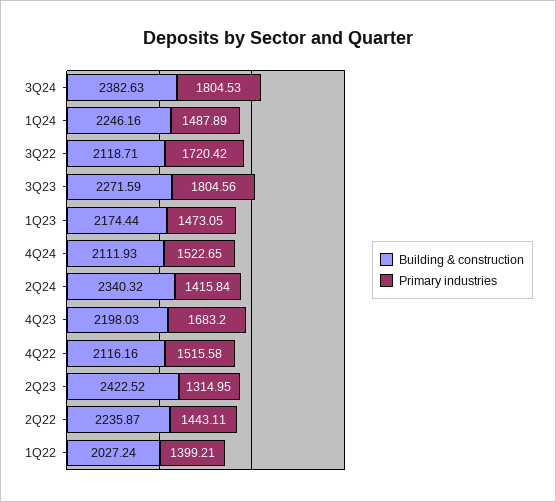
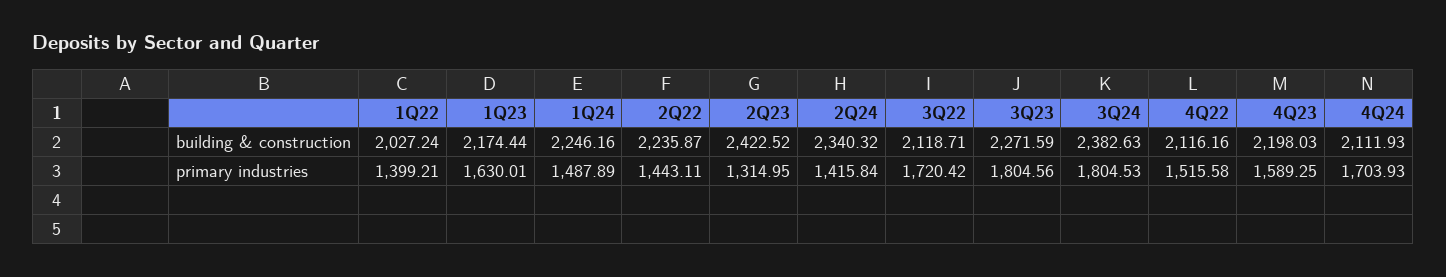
Primary industries, 1Q23: 1473.05 -> 1630.01
Primary industries, 4Q24: 1522.65 -> 1703.93
Primary industries, 4Q23: 1683.2 -> 1589.25

